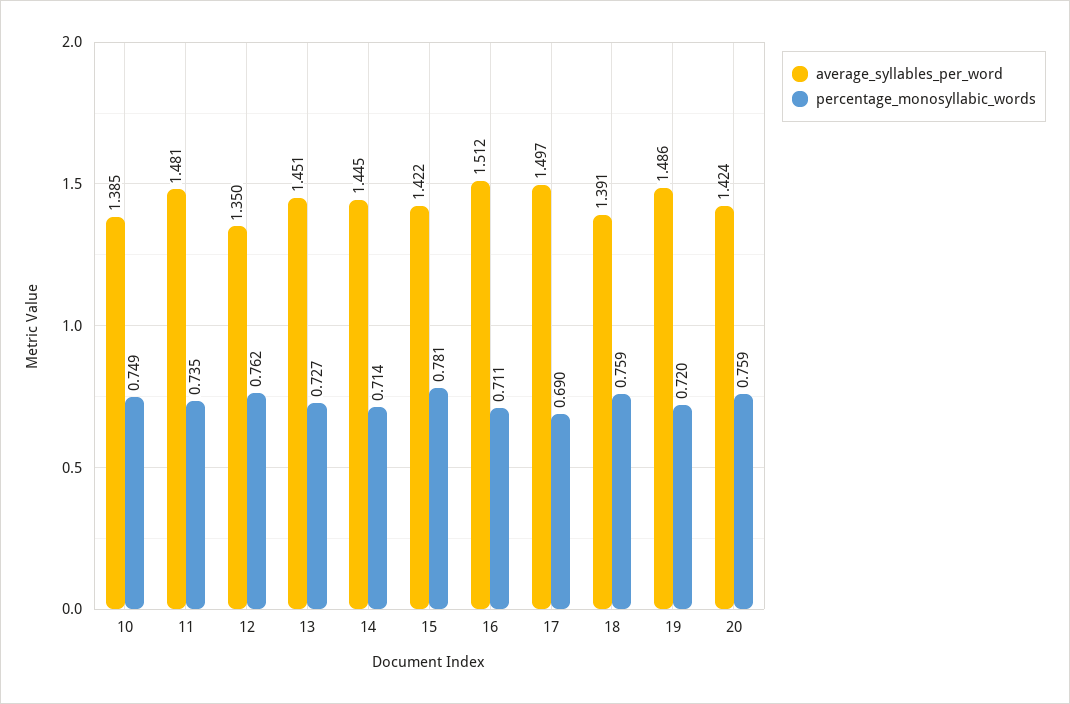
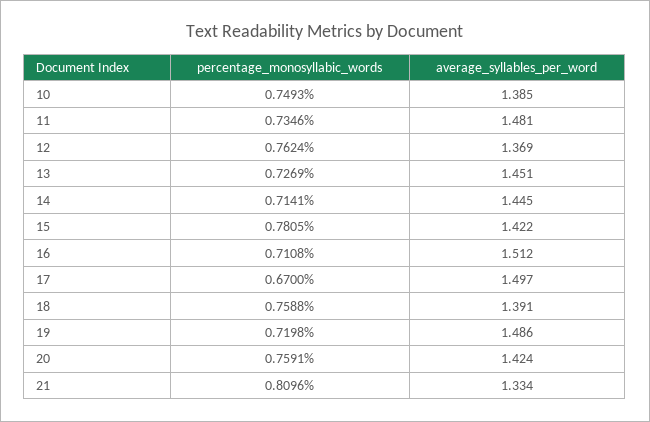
average_syllables_per_word, 12: 1.35 -> 1.369
percentage_monosyllabic_words, 17: 0.69 -> 0.67
percentage_monosyllabic_words, 21: none -> 0.8096
average_syllables_per_word, 21: none -> 1.334

